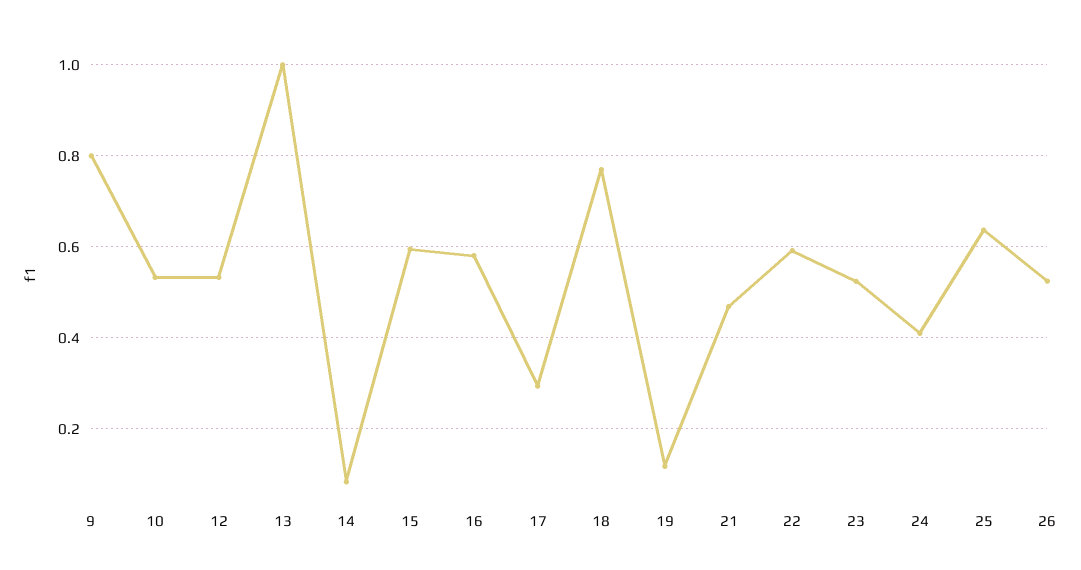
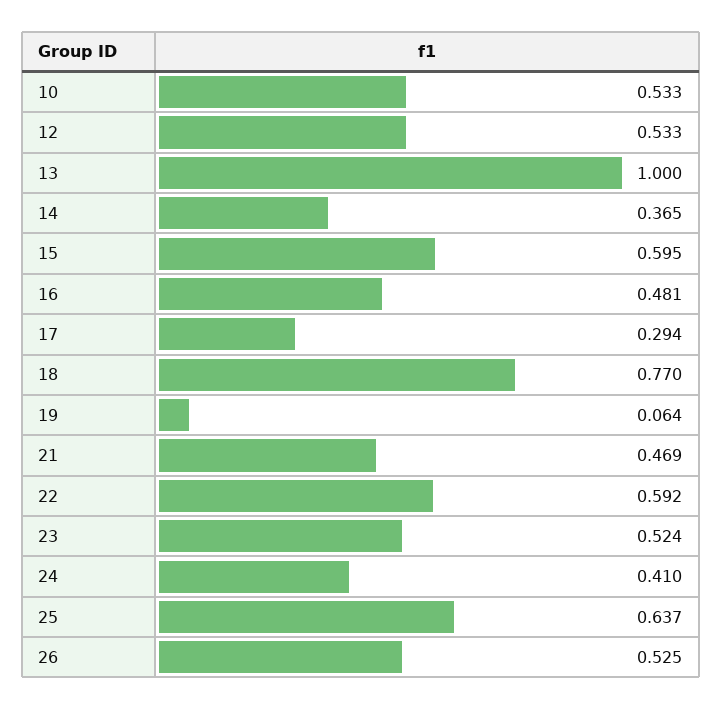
9: 0.8 -> none
14: 0.08 -> 0.365
16: 0.58 -> 0.481
19: 0.12 -> 0.064

